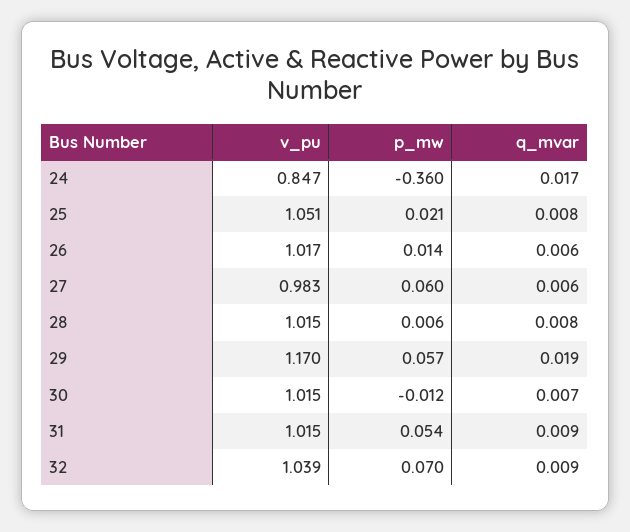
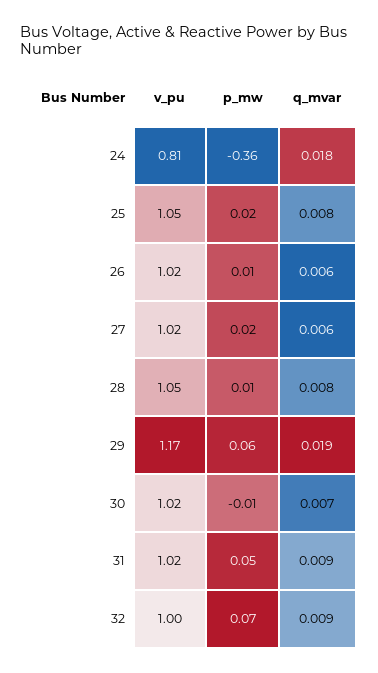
v_pu, 24: 0.847 -> 0.81
q_mvar, 24: 0.017 -> 0.018
v_pu, 27: 0.983 -> 1.02
p_mw, 27: 0.06 -> 0.02
v_pu, 28: 1.015 -> 1.05
v_pu, 32: 1.039 -> 1

